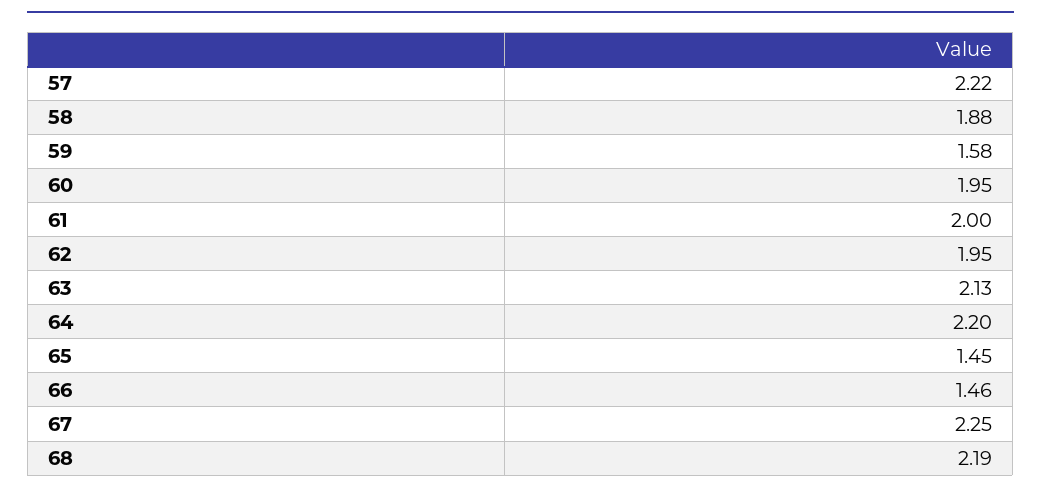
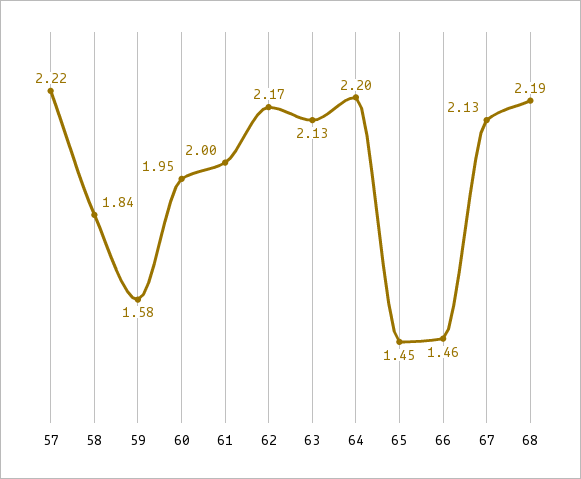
58: 1.88 -> 1.84
62: 1.95 -> 2.17
67: 2.25 -> 2.13

